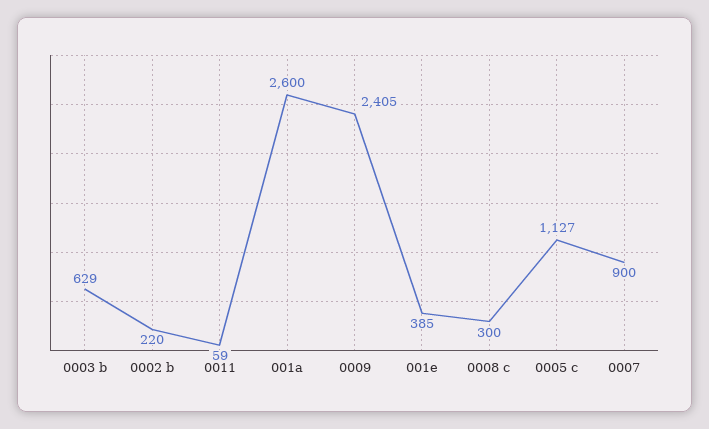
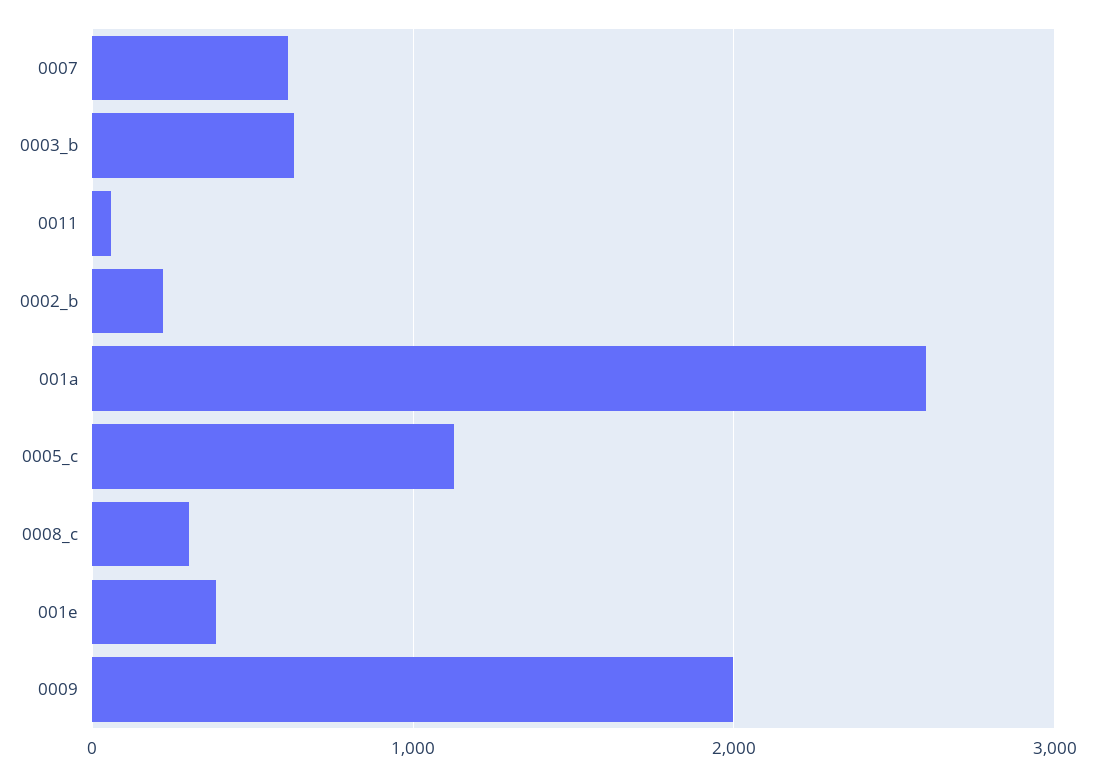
0009: 2405 -> 2000
0007: 900 -> 600

